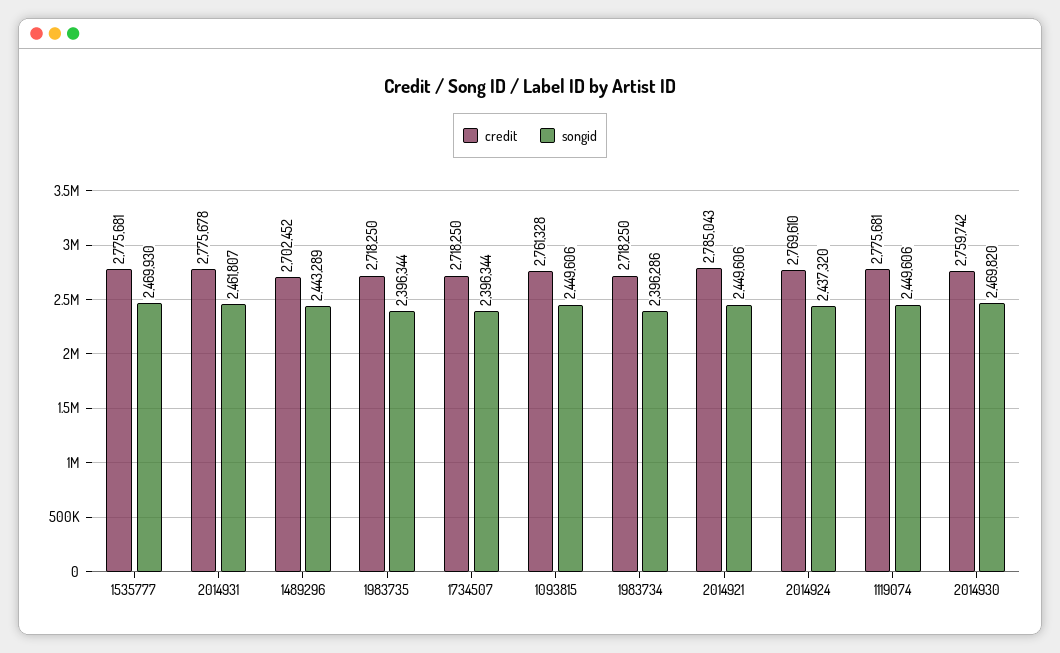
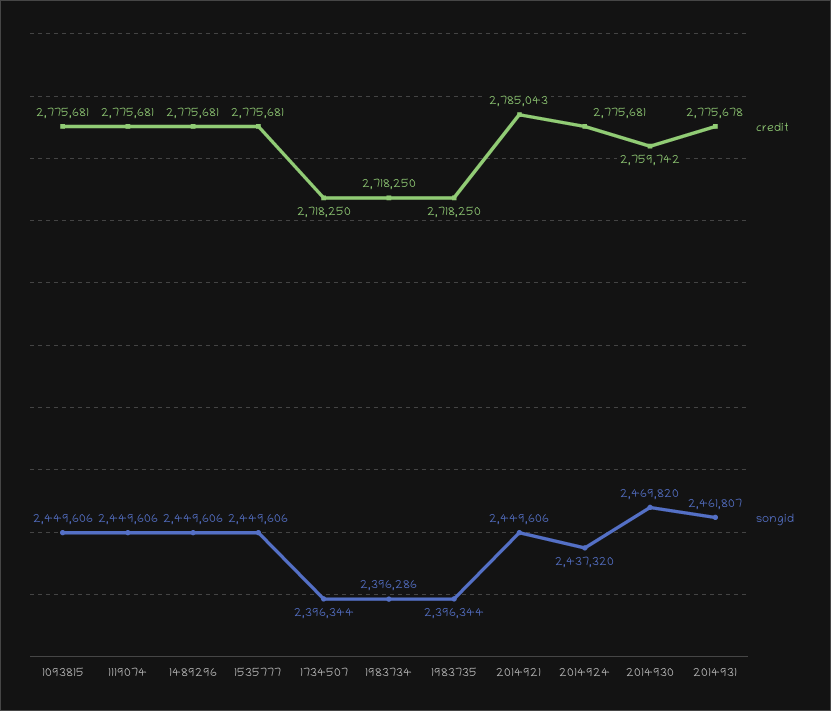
songid, 1535777: 2469930 -> 2449606
credit, 1489296: 2702452 -> 2775681
songid, 1489296: 2443289 -> 2449606
credit, 1093815: 2761328 -> 2775681
credit, 2014924: 2769610 -> 2775681

